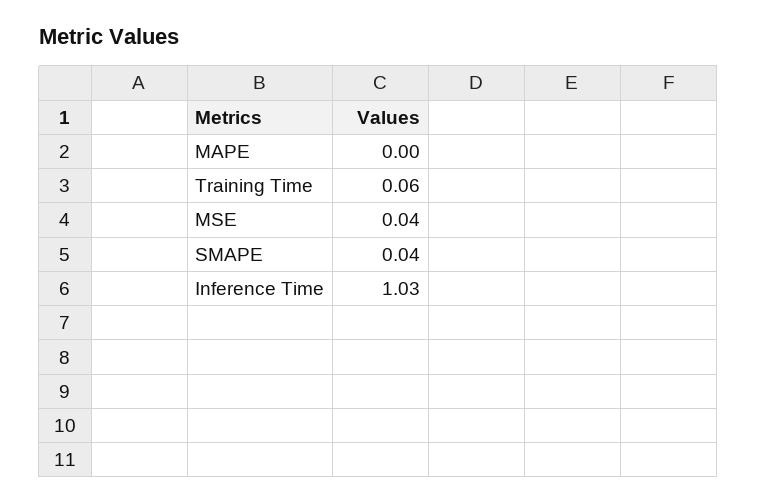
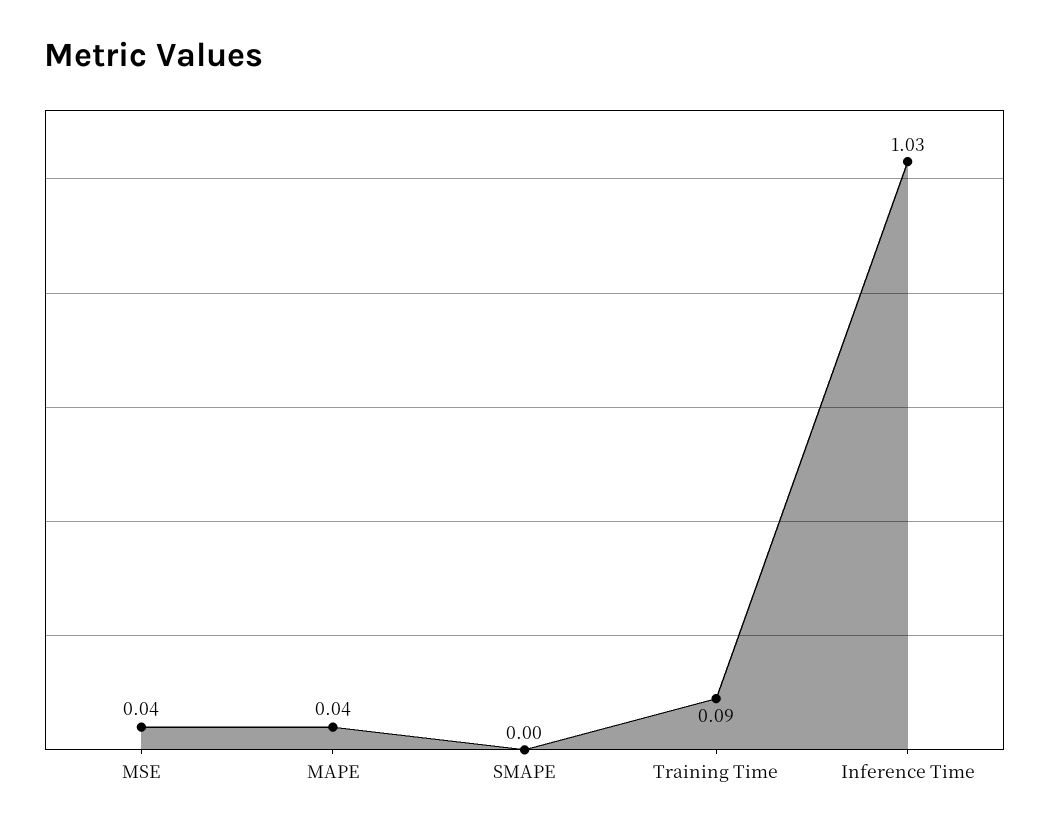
MAPE: 0 -> 0.04
Training Time: 0.06 -> 0.09
SMAPE: 0.04 -> 0

